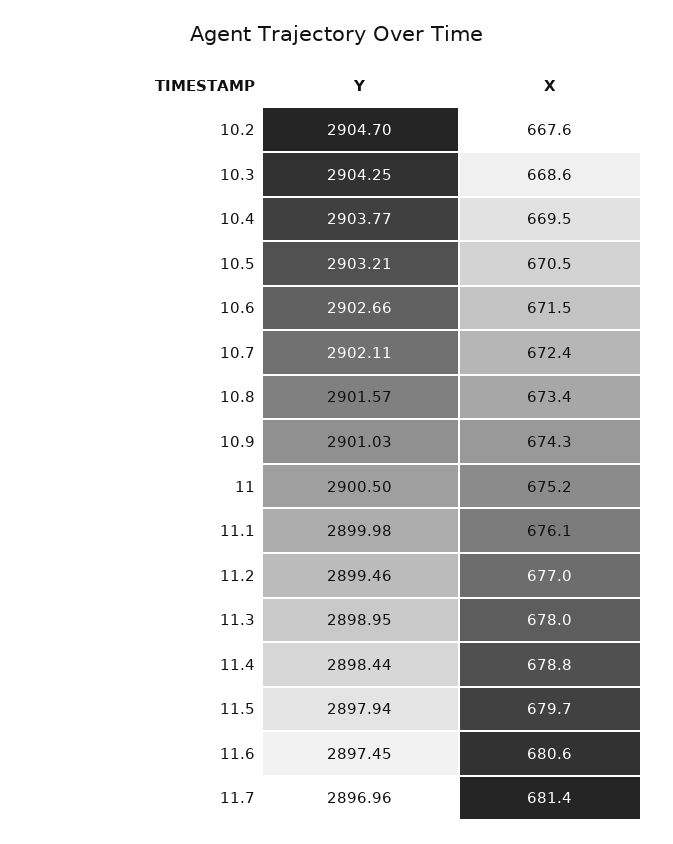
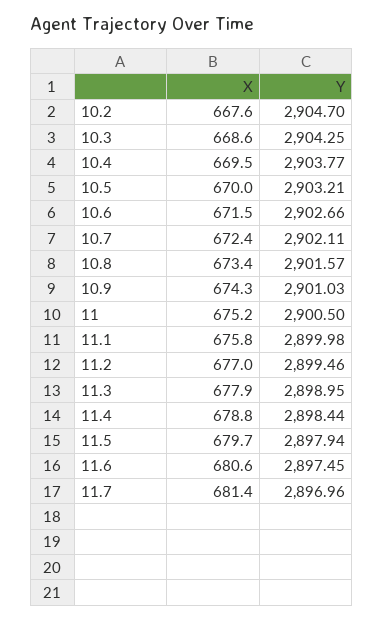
X, 10.5: 670.5 -> 670
X, 11.1: 676.1 -> 675.8
X, 11.3: 678 -> 677.9

